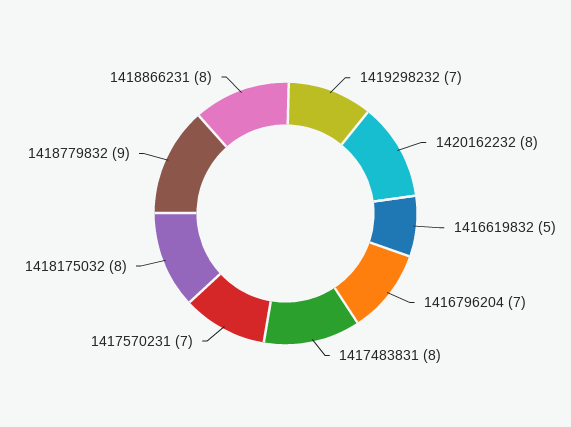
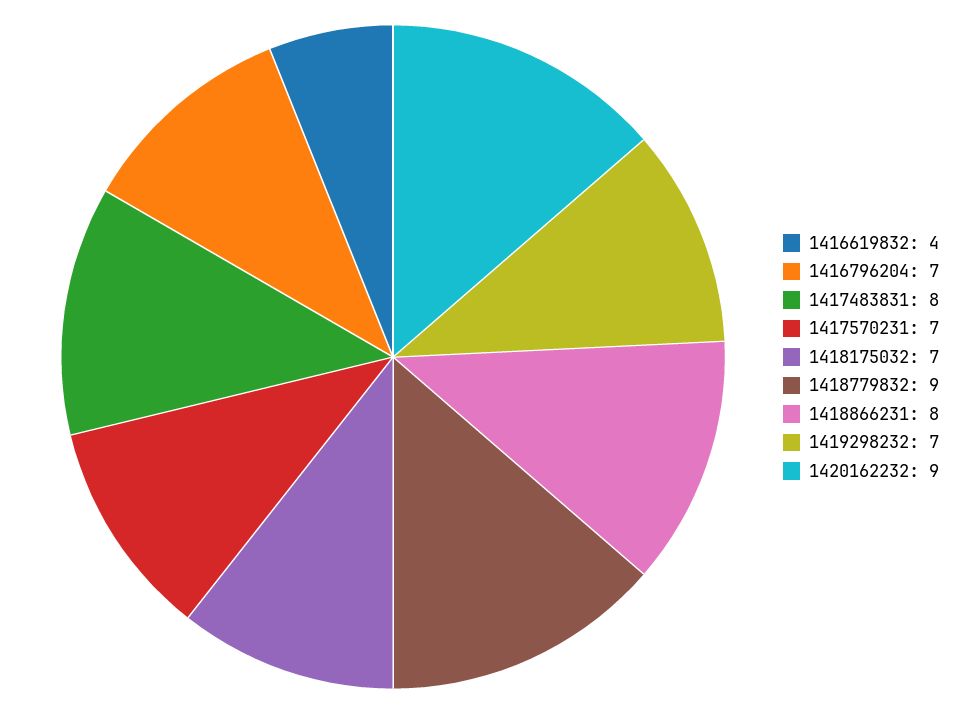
1420162232: 8 -> 9
1416619832: 5 -> 4
1418175032: 8 -> 7

